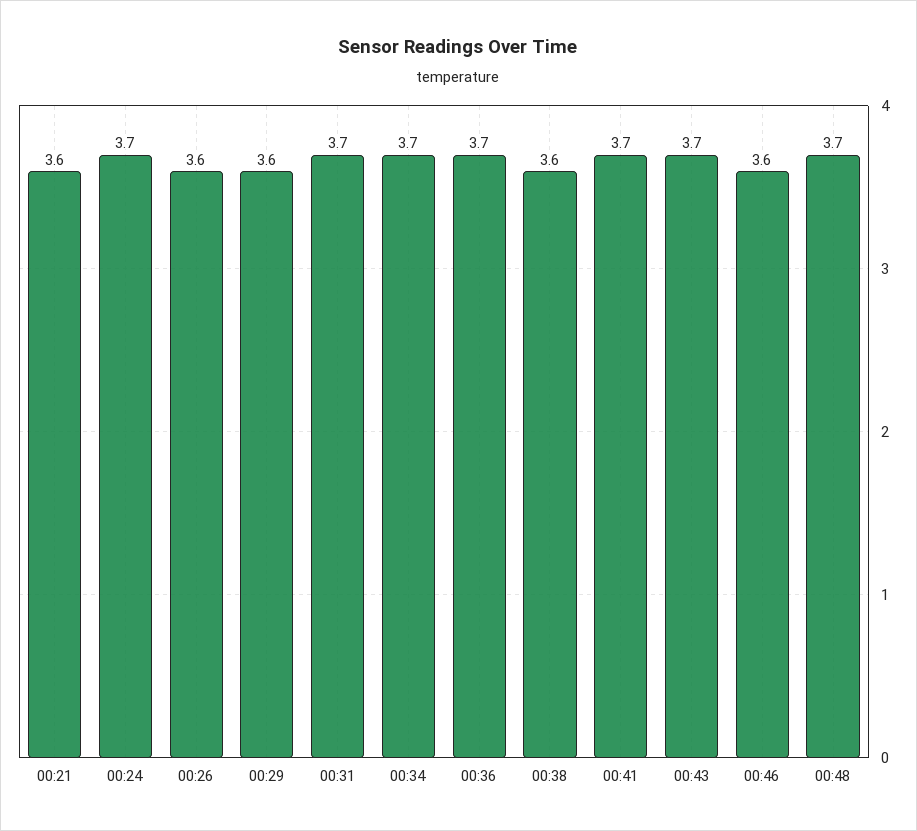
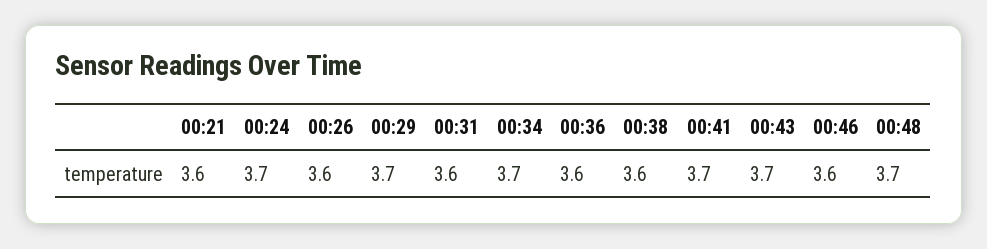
00:29: 3.6 -> 3.7
00:31: 3.7 -> 3.6
00:36: 3.7 -> 3.6

